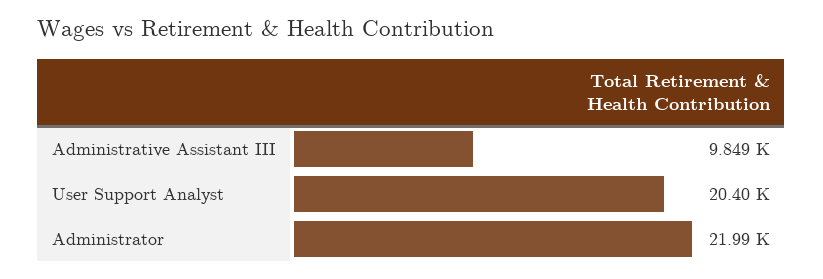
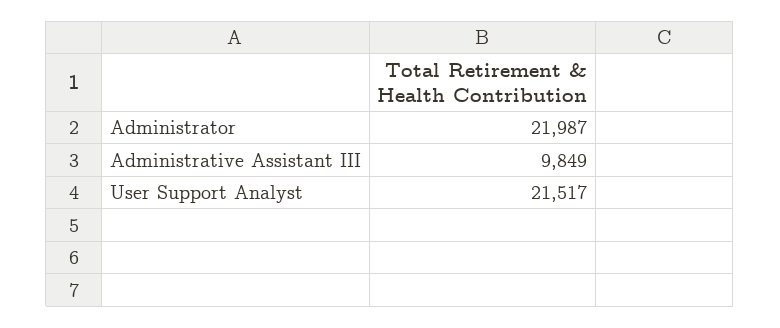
User Support Analyst: 20400 -> 21517

